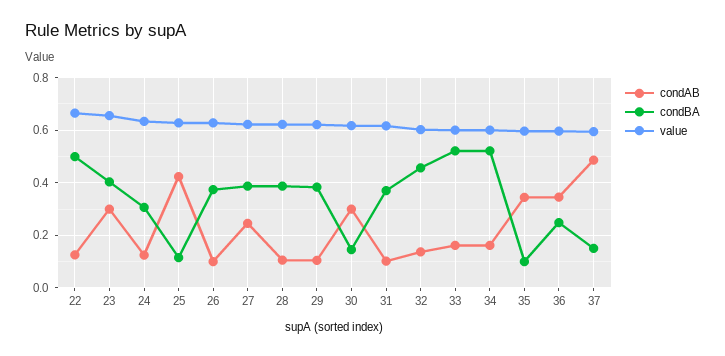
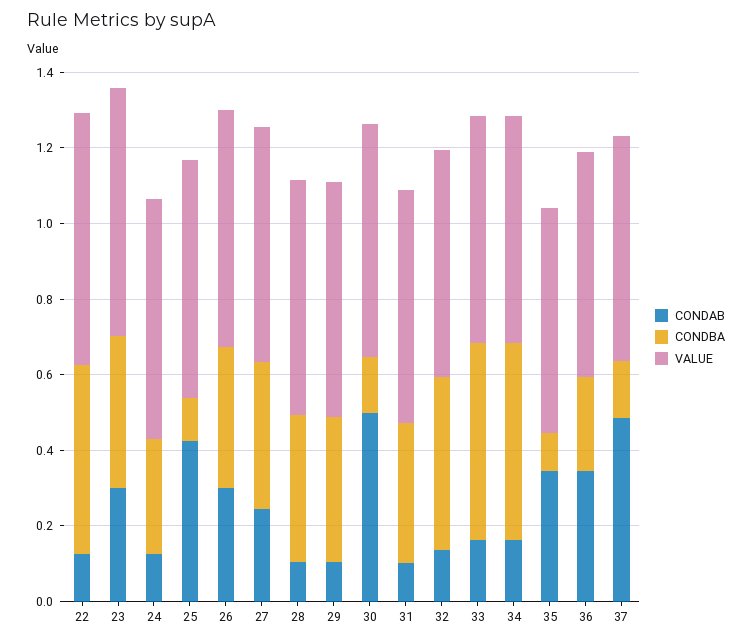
condAB, 26: 0.1 -> 0.3
condAB, 30: 0.3 -> 0.5

